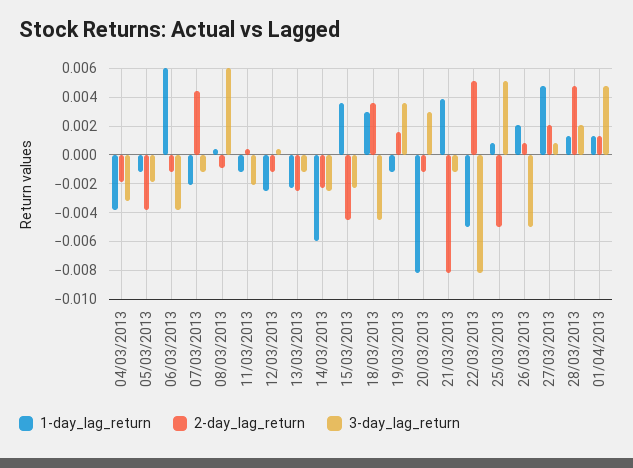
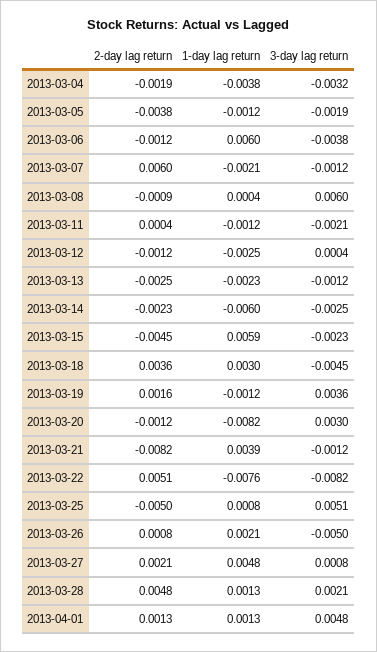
2-day_lag_return, 07/03/2013: 0.0045 -> 0.006
1-day_lag_return, 15/03/2013: 0.0035 -> 0.0059
1-day_lag_return, 22/03/2013: -0.005 -> -0.0076

